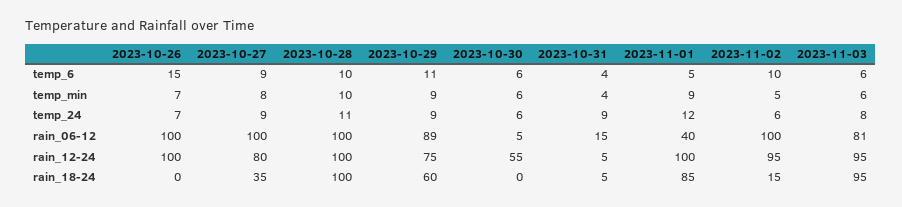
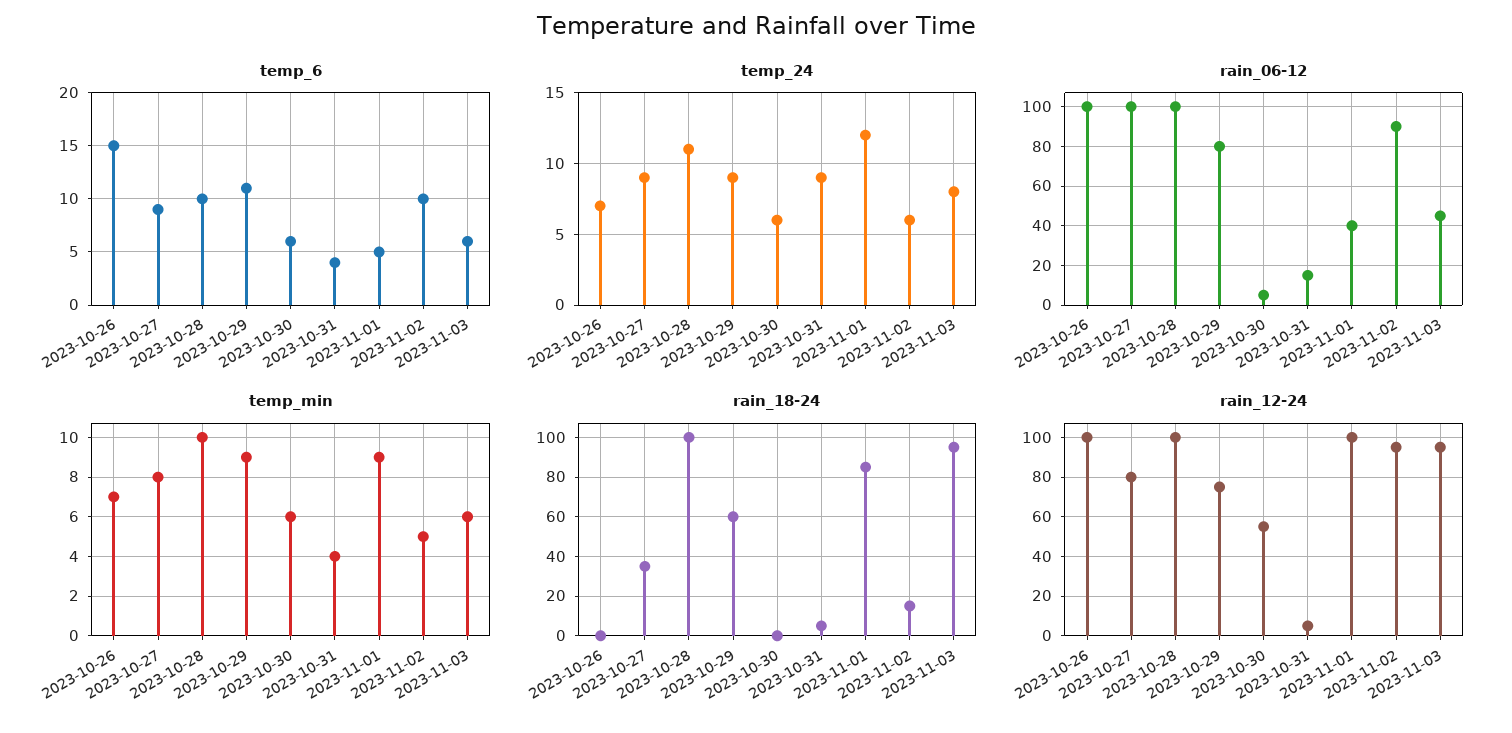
rain_06-12, 2023-10-29: 89 -> 80
rain_06-12, 2023-11-02: 100 -> 90
rain_06-12, 2023-11-03: 81 -> 45

